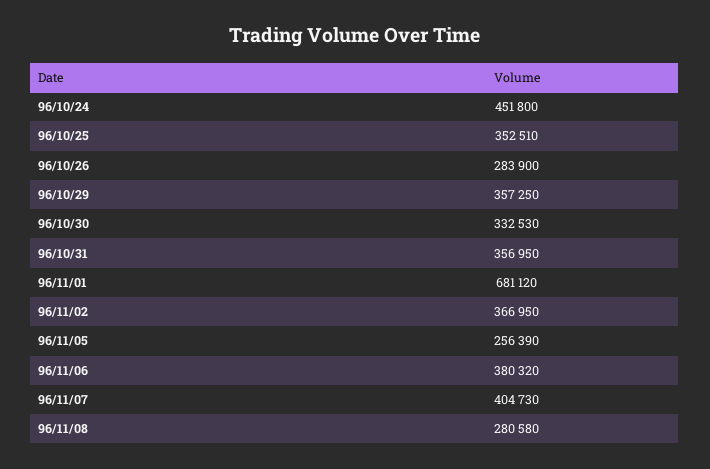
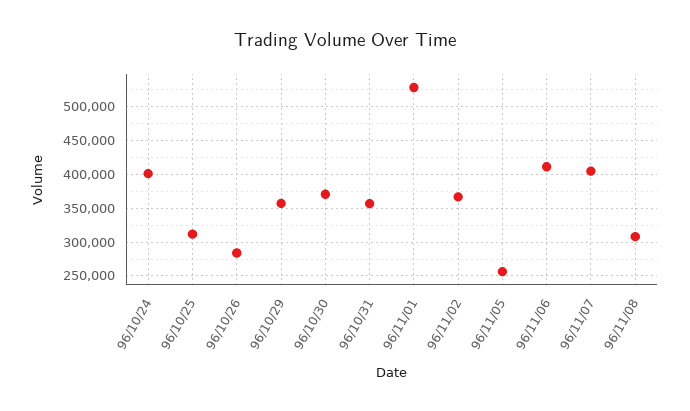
96/10/24: 451800 -> 400000
96/10/25: 352510 -> 310000
96/10/30: 332530 -> 370000
96/11/01: 681120 -> 530000
96/11/06: 380320 -> 410000
96/11/08: 280580 -> 310000

